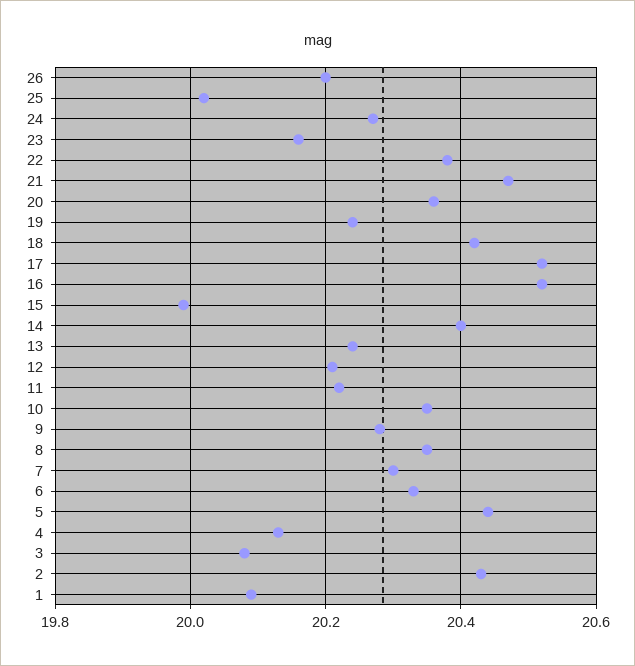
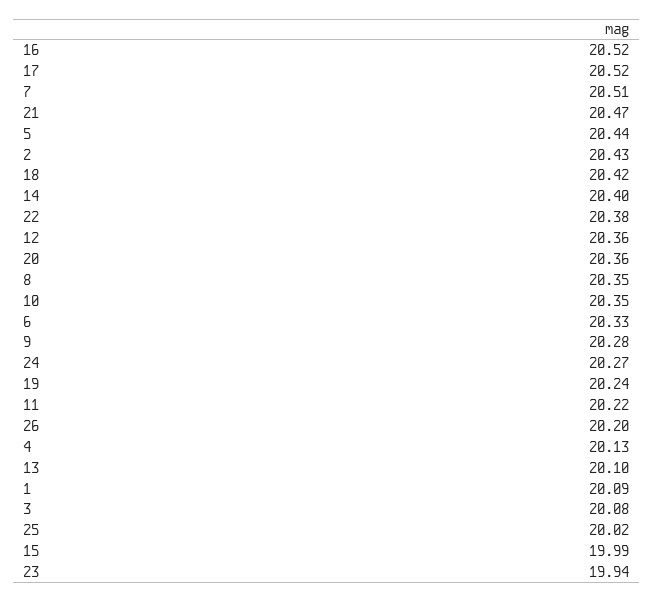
23: 20.15 -> 19.94
13: 20.25 -> 20.1
12: 20.2 -> 20.36
7: 20.3 -> 20.51

